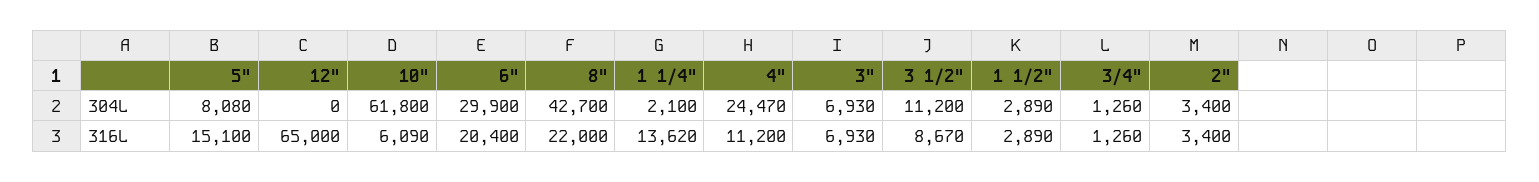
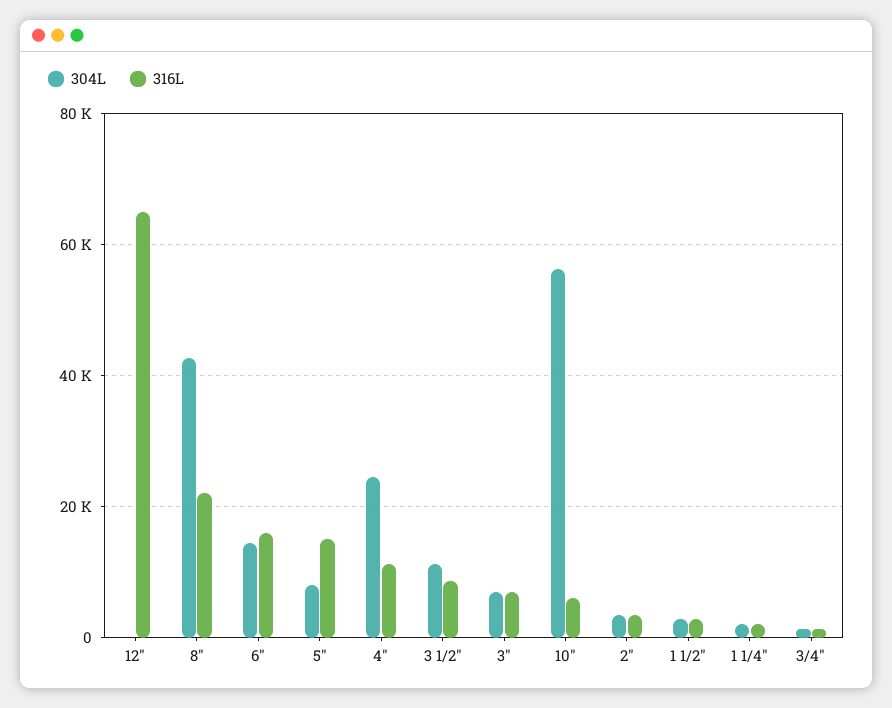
304L, 10": 61800 -> 56000
304L, 6": 29900 -> 14000
316L, 6": 20400 -> 16000
316L, 1 1/4": 13620 -> 2000

